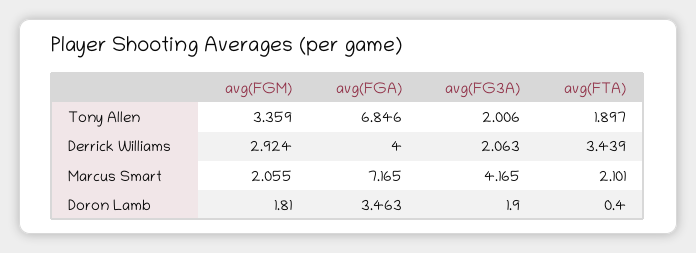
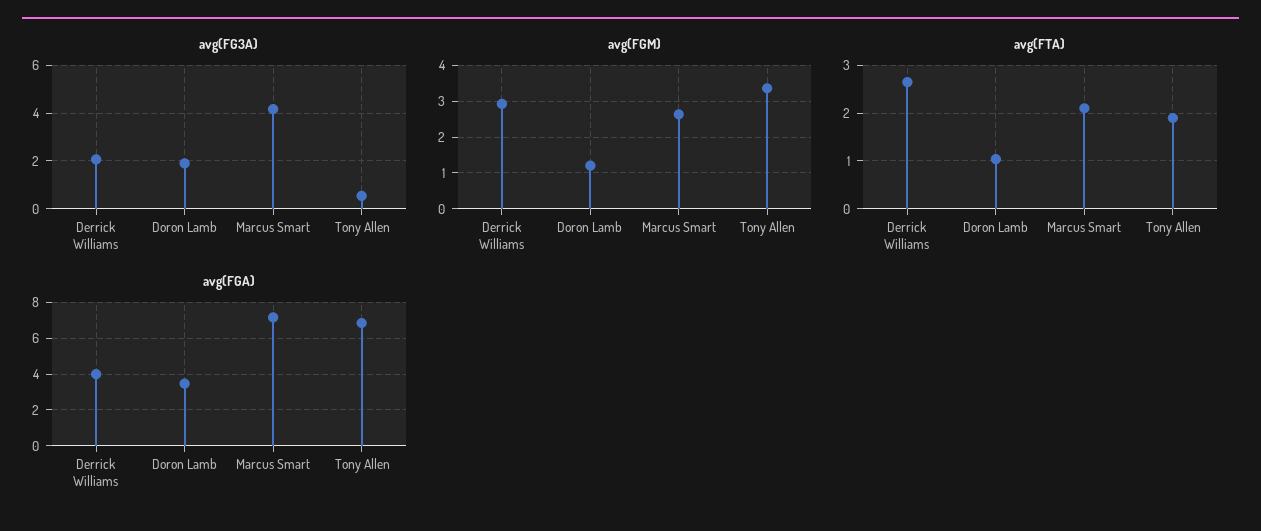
avg(FG3A), Tony Allen: 2.006 -> 0.5
avg(FTA), Derrick Williams: 3.439 -> 2.6
avg(FGM), Marcus Smart: 2.055 -> 2.6
avg(FGM), Doron Lamb: 1.81 -> 1.2
avg(FTA), Doron Lamb: 0.4 -> 1

